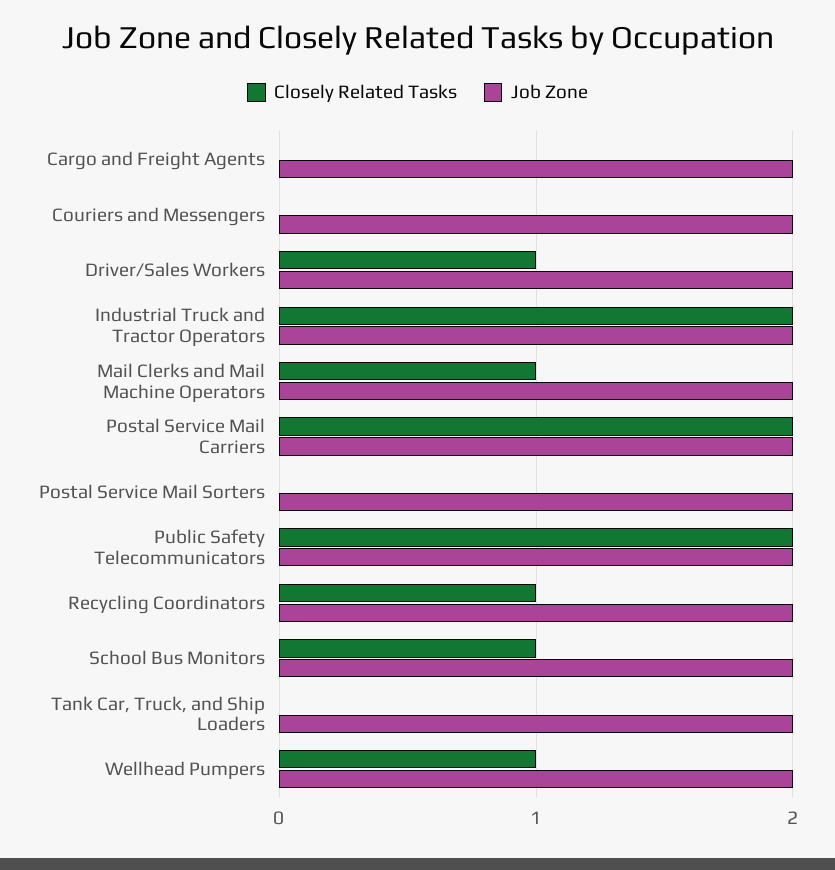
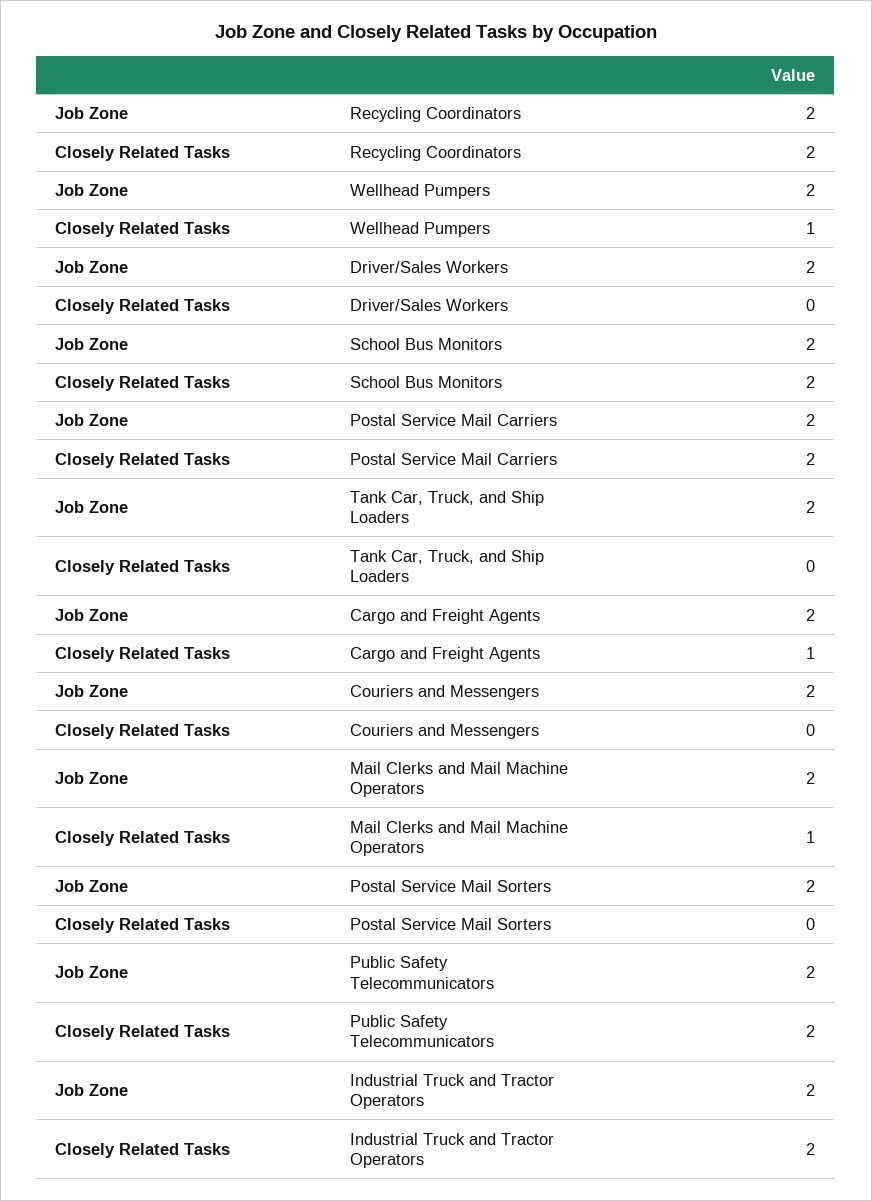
Closely Related Tasks, Cargo and Freight Agents: 0 -> 1
Closely Related Tasks, Driver/Sales Workers: 1 -> 0
Closely Related Tasks, Recycling Coordinators: 1 -> 2
Closely Related Tasks, School Bus Monitors: 1 -> 2

